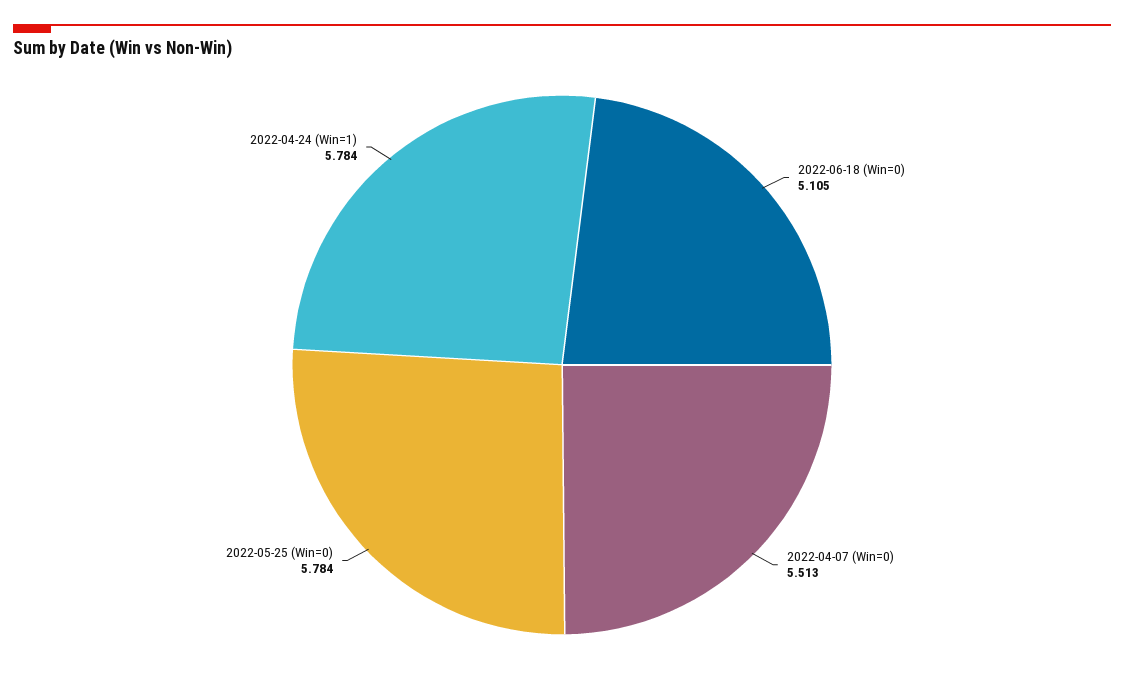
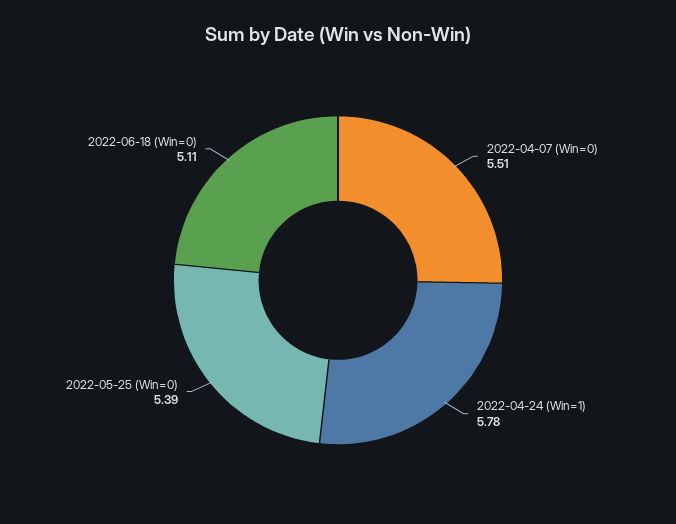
2022-05-25 (Win=0): 5.784 -> 5.39

